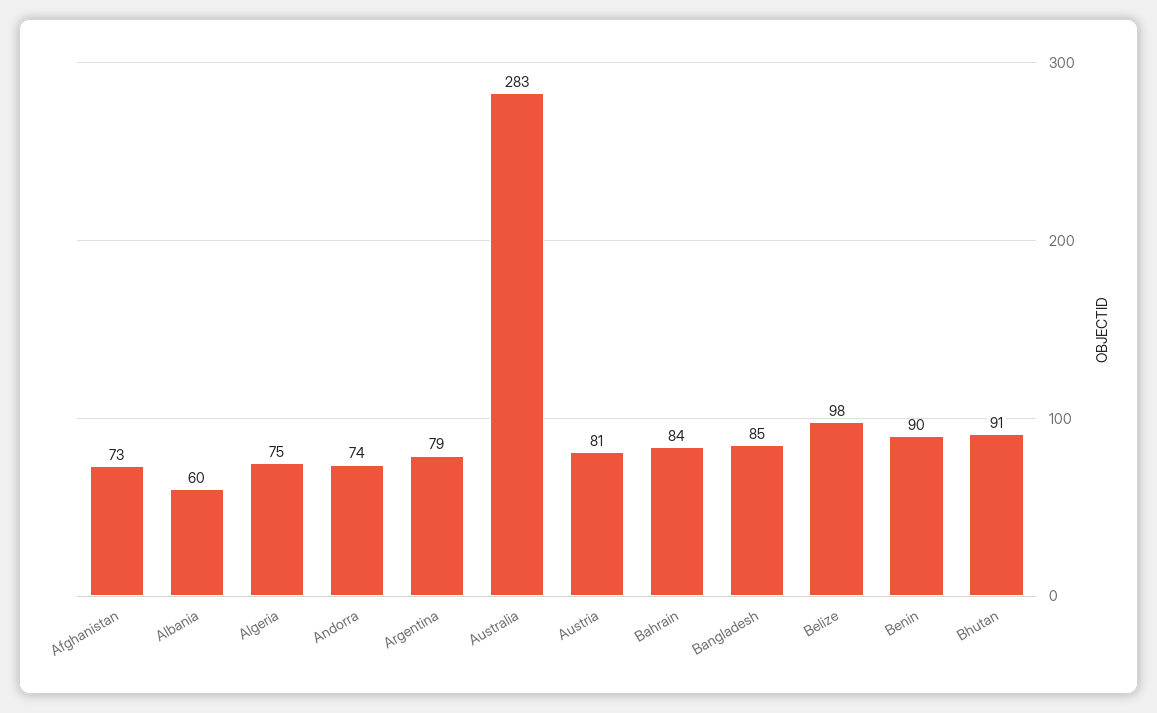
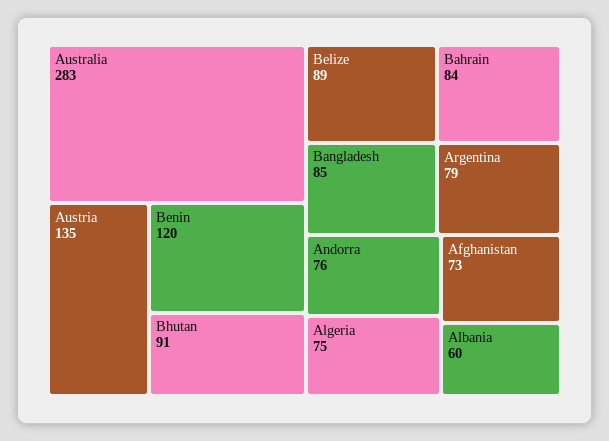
Andorra: 74 -> 76
Austria: 81 -> 135
Belize: 98 -> 89
Benin: 90 -> 120

